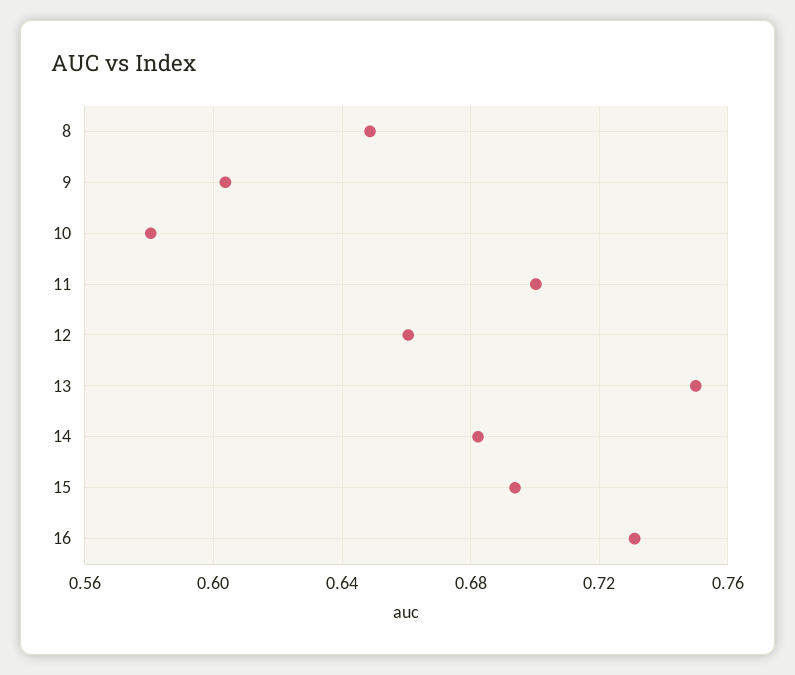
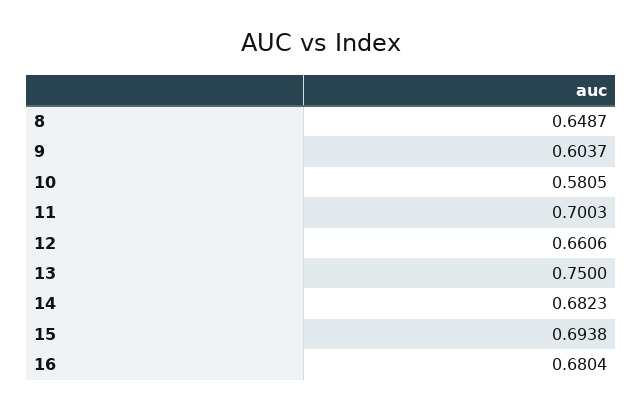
16: 0.73 -> 0.6804

